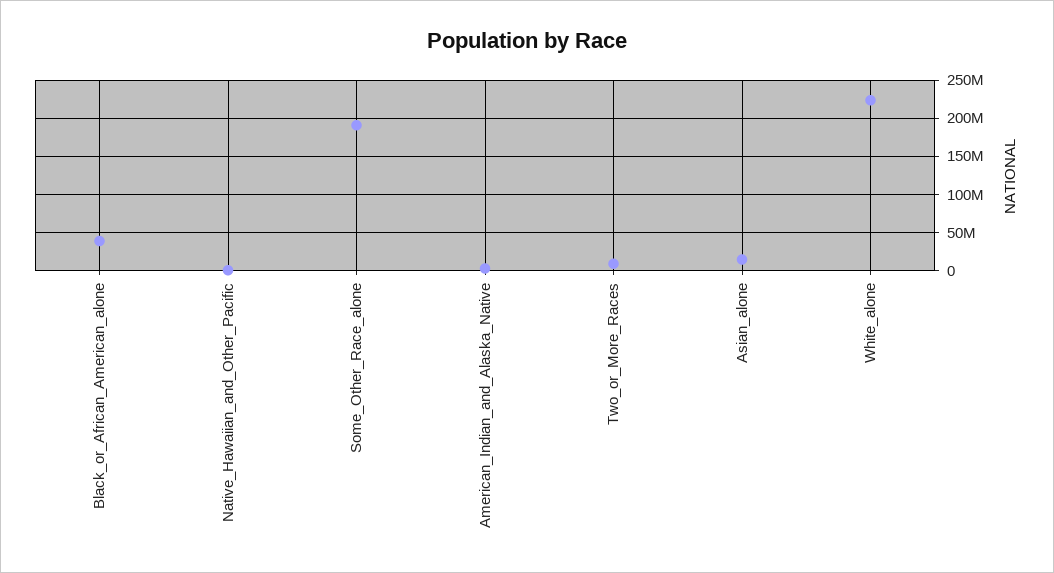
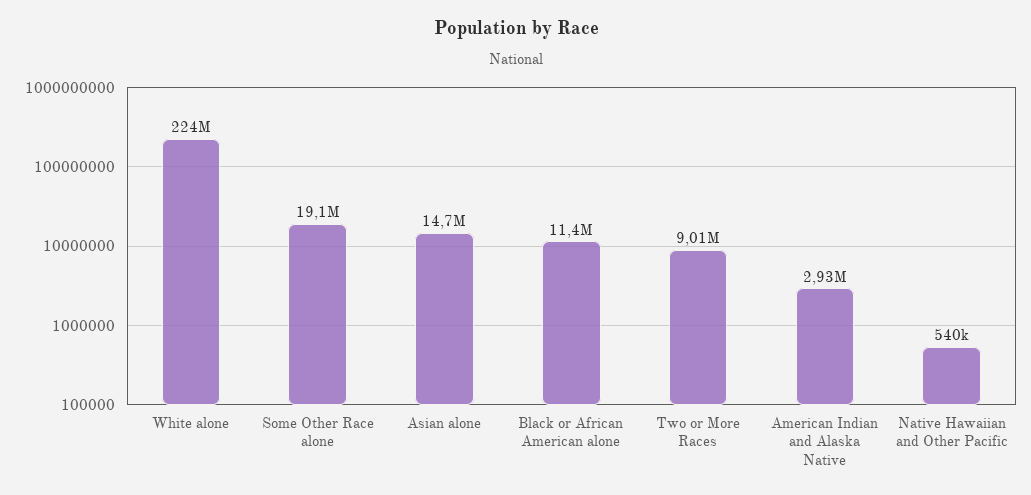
Black_or_African_American_alone: 40000000 -> 11400000
Some_Other_Race_alone: 190000000 -> 19100000

